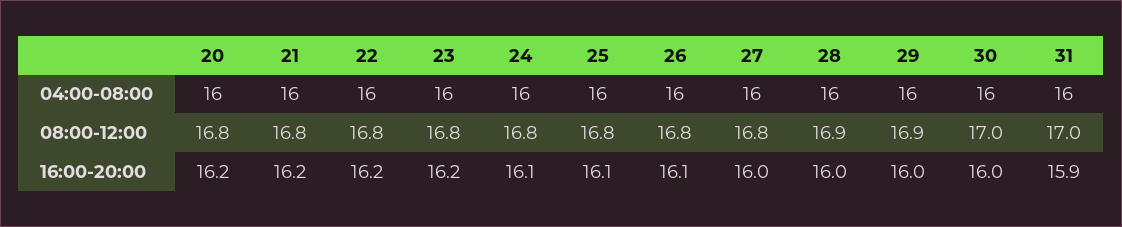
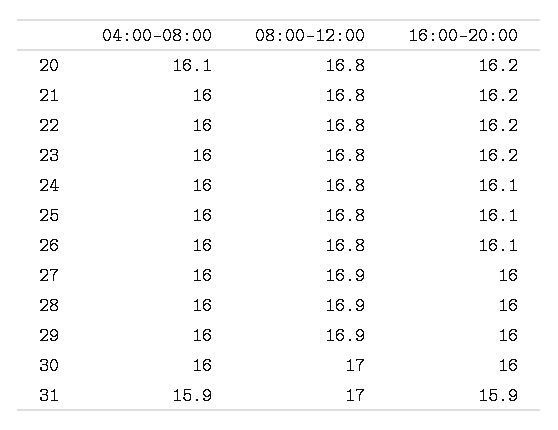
20, 04:00-08:00: 16 -> 16.1
31, 04:00-08:00: 16 -> 15.9
27, 08:00-12:00: 16.8 -> 16.9

